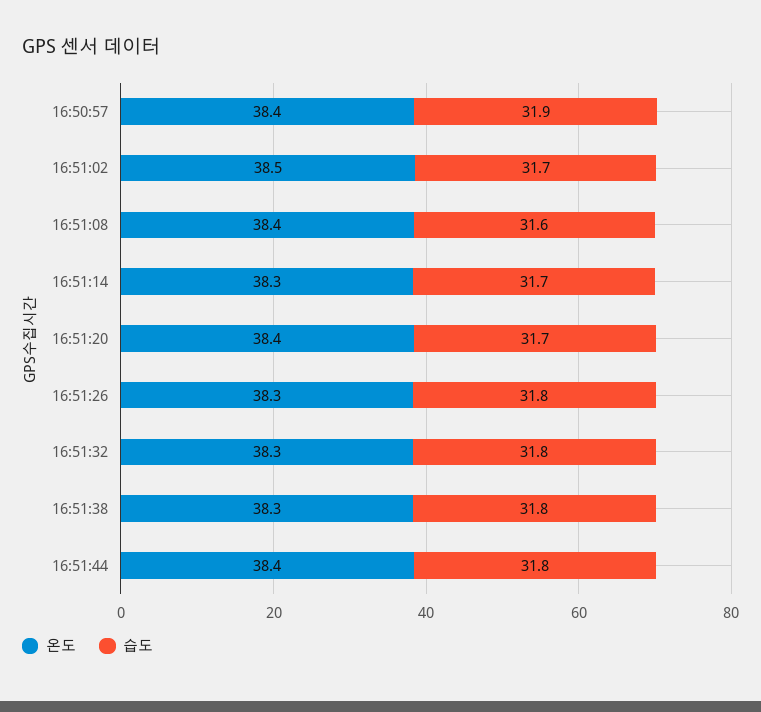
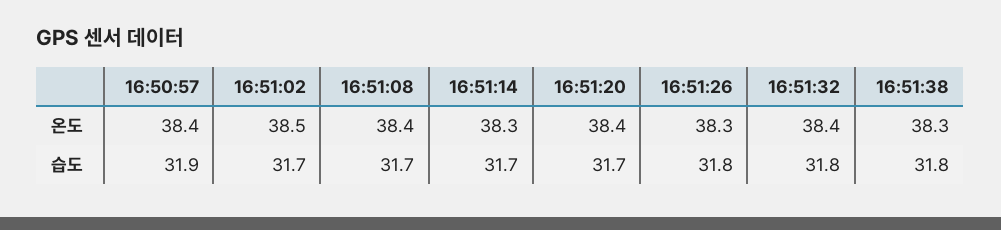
습도, 16:51:08: 31.6 -> 31.7
온도, 16:51:32: 38.3 -> 38.4
온도, 16:51:44: 38.4 -> none
습도, 16:51:44: 31.8 -> none

